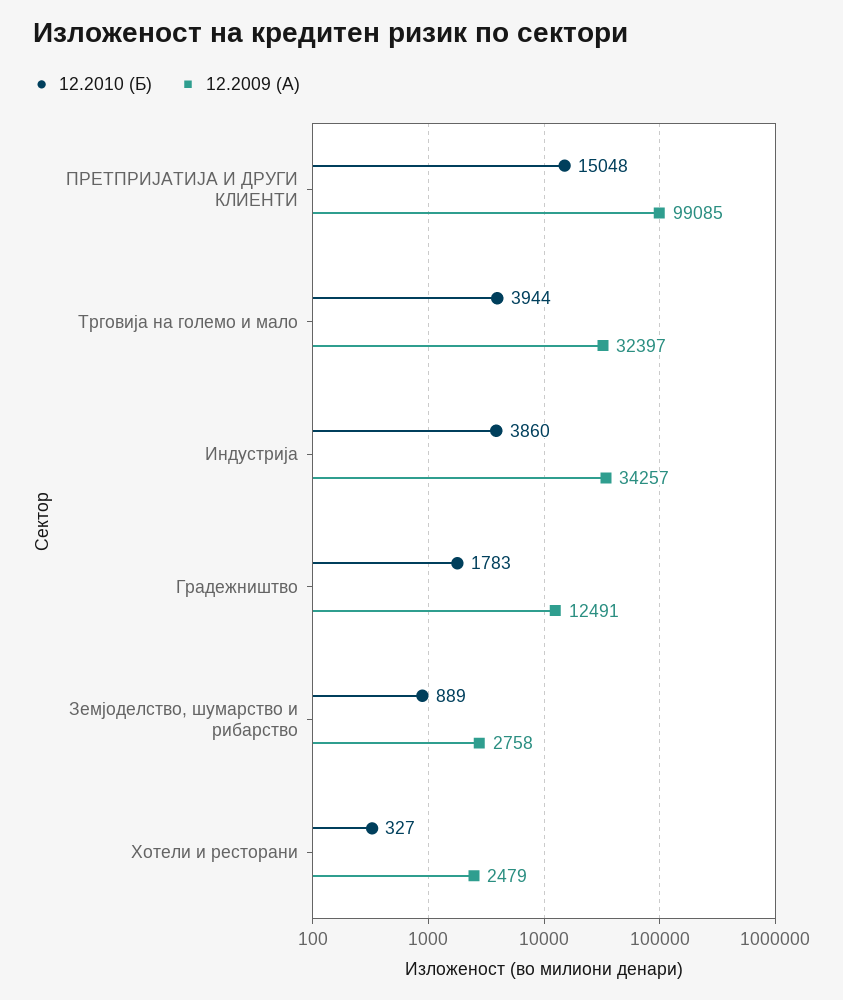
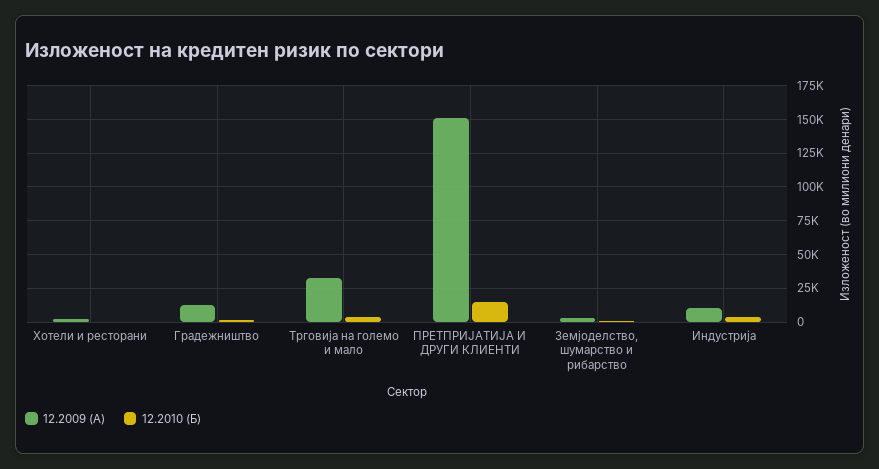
12.2009 (А), ПРЕТПРИЈАТИЈА И ДРУГИ КЛИЕНТИ: 99085 -> 150000
12.2009 (А), Индустрија: 34257 -> 10000

